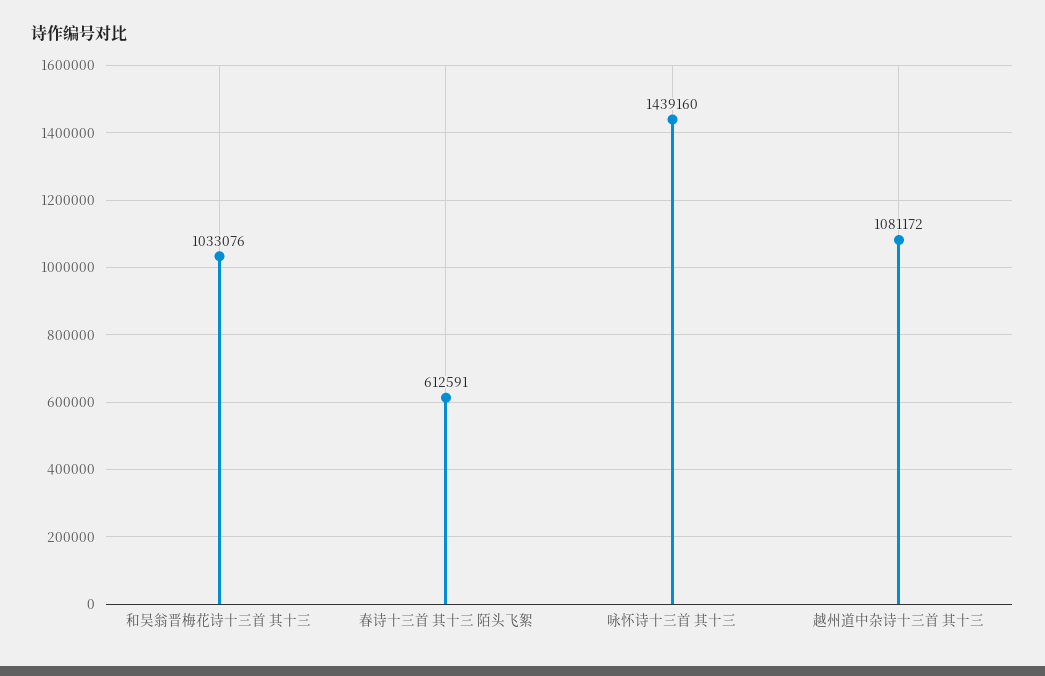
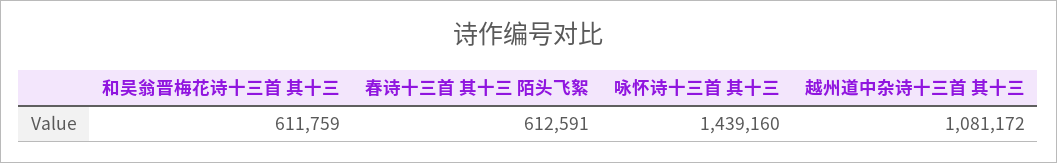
和吴翁晋梅花诗十三首 其十三: 1033076 -> 611759

